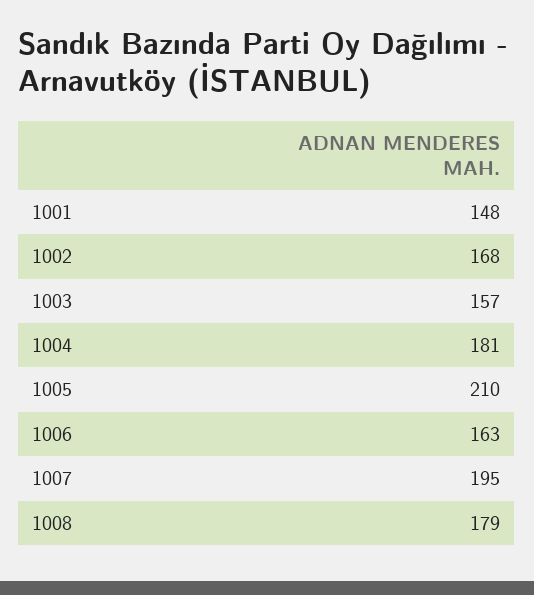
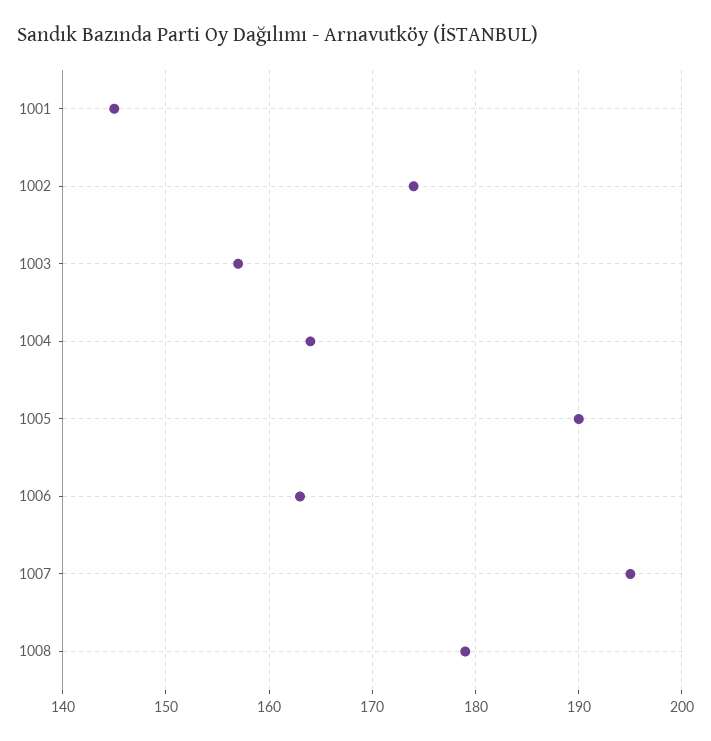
1001: 148 -> 145
1002: 168 -> 174
1004: 181 -> 164
1005: 210 -> 190

